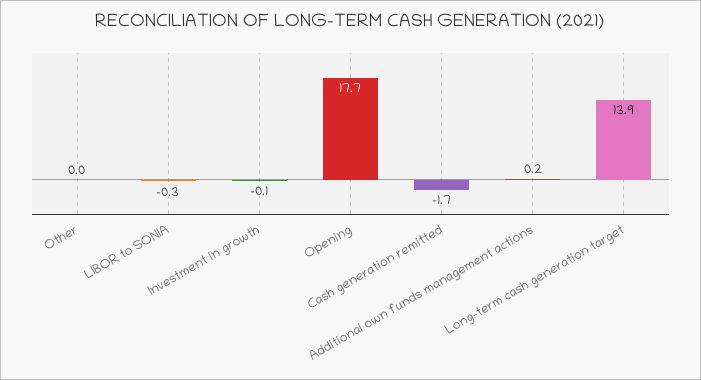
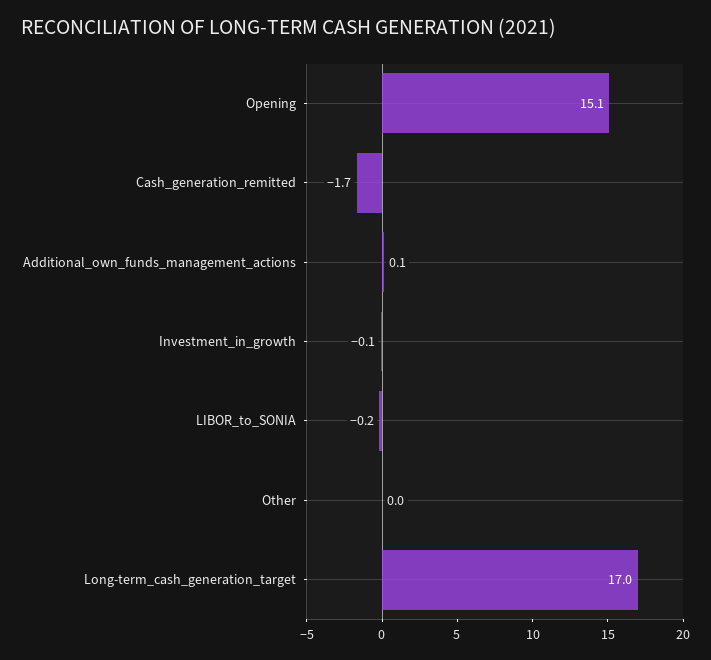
LIBOR to SONIA: -0.3 -> -0.2
Opening: 17.7 -> 15.1
Additional own funds management actions: 0.2 -> 0.1
Long-term cash generation target: 13.9 -> 17

